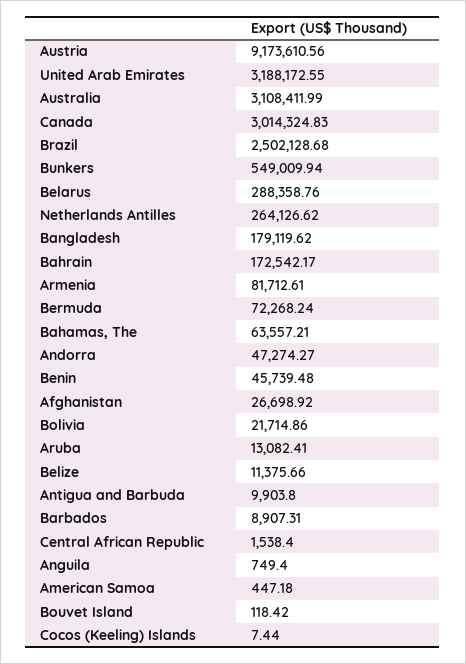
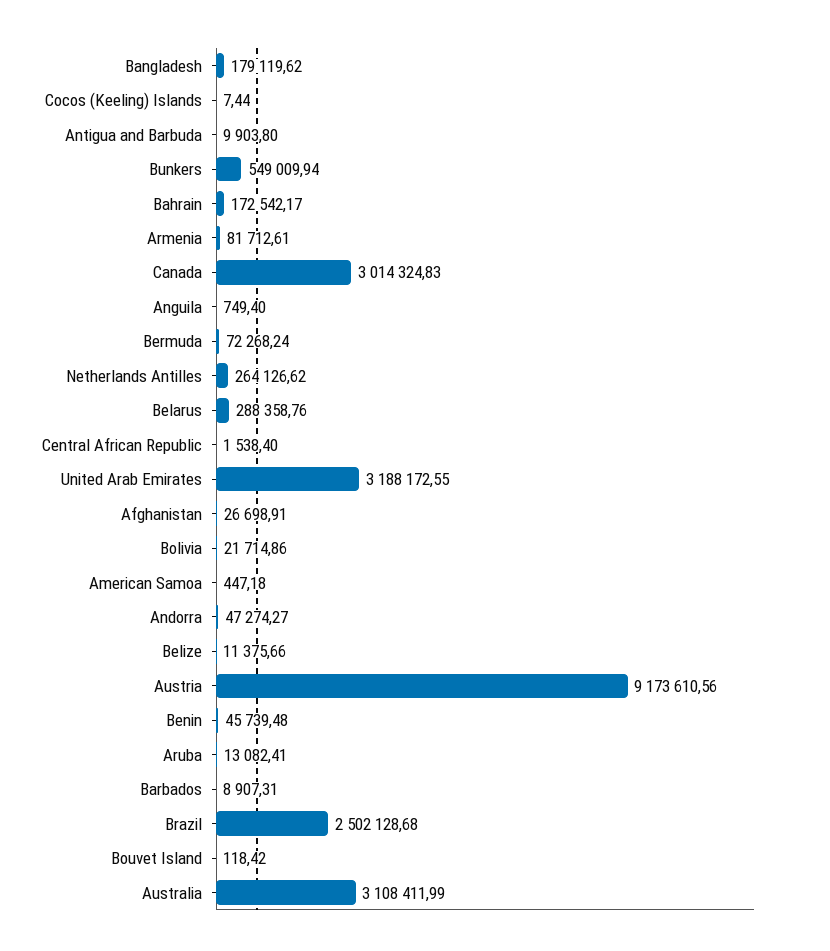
Bahamas, The: 63557.21 -> none
Afghanistan: 26698.92 -> 26698.91

